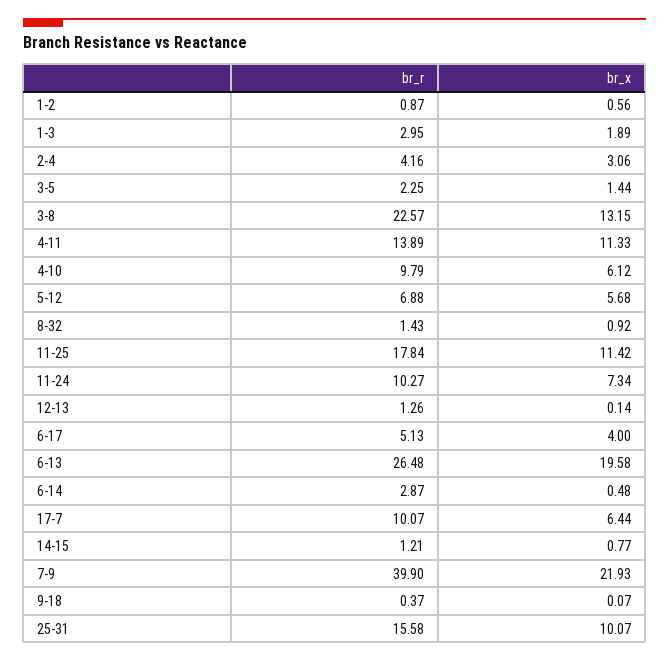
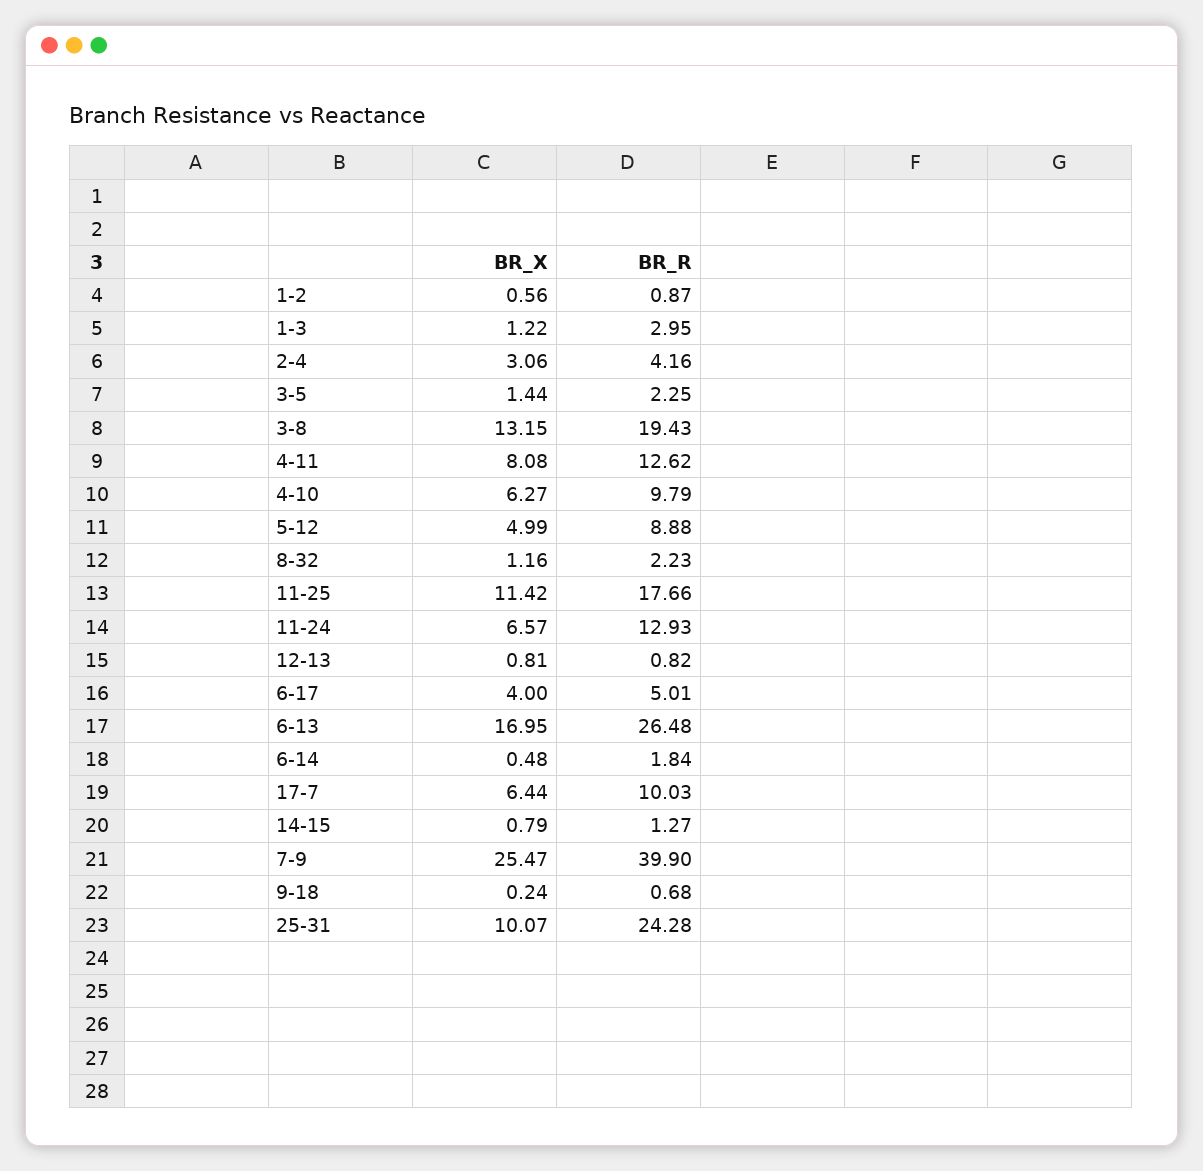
br_x, 1-3: 1.89 -> 1.22
br_r, 3-8: 22.57 -> 19.43
br_r, 4-11: 13.89 -> 12.62
br_x, 4-11: 11.33 -> 8.08
br_x, 4-10: 6.12 -> 6.27
br_r, 5-12: 6.88 -> 8.88
br_x, 5-12: 5.68 -> 4.99
br_r, 8-32: 1.43 -> 2.23
br_x, 8-32: 0.92 -> 1.16
br_r, 11-25: 17.84 -> 17.66
br_r, 11-24: 10.27 -> 12.93
br_x, 11-24: 7.34 -> 6.57
br_r, 12-13: 1.26 -> 0.82
br_x, 12-13: 0.14 -> 0.81
br_r, 6-17: 5.13 -> 5.01
br_x, 6-13: 19.58 -> 16.95
br_r, 6-14: 2.87 -> 1.84
br_r, 17-7: 10.07 -> 10.03
br_r, 14-15: 1.21 -> 1.27
br_x, 14-15: 0.77 -> 0.79
br_x, 7-9: 21.93 -> 25.47
br_r, 9-18: 0.37 -> 0.68
br_x, 9-18: 0.07 -> 0.24
br_r, 25-31: 15.58 -> 24.28

